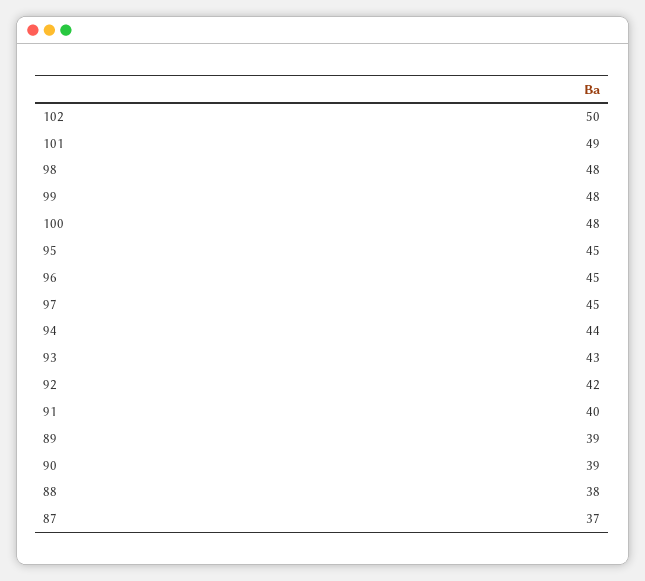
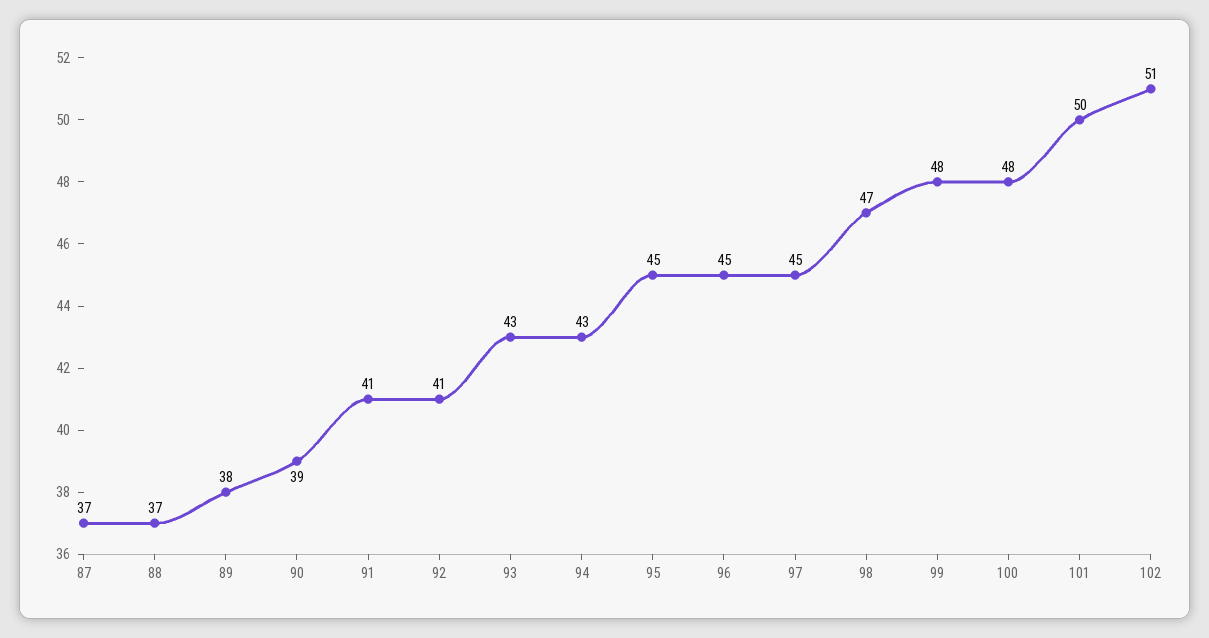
102: 50 -> 51
101: 49 -> 50
98: 48 -> 47
94: 44 -> 43
92: 42 -> 41
91: 40 -> 41
89: 39 -> 38
88: 38 -> 37

